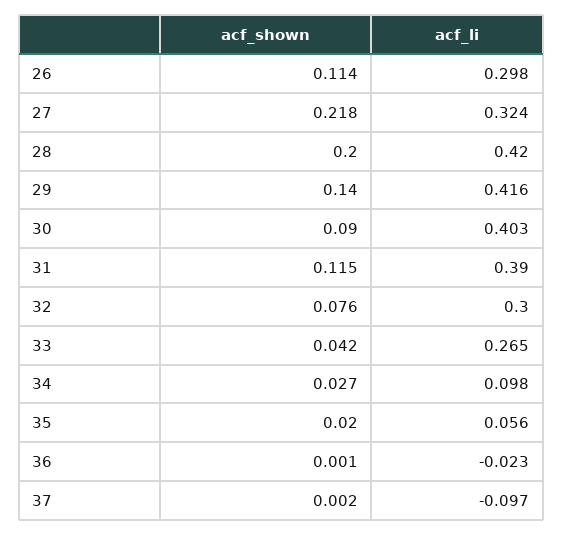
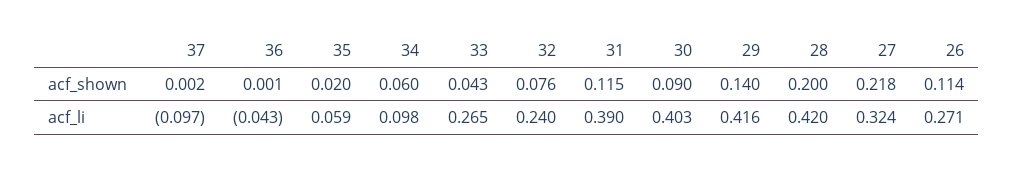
acf_li, 26: 0.298 -> 0.271
acf_li, 32: 0.3 -> 0.24
acf_shown, 33: 0.042 -> 0.043
acf_shown, 34: 0.027 -> 0.06
acf_li, 35: 0.056 -> 0.059
acf_li, 36: -0.023 -> -0.043

